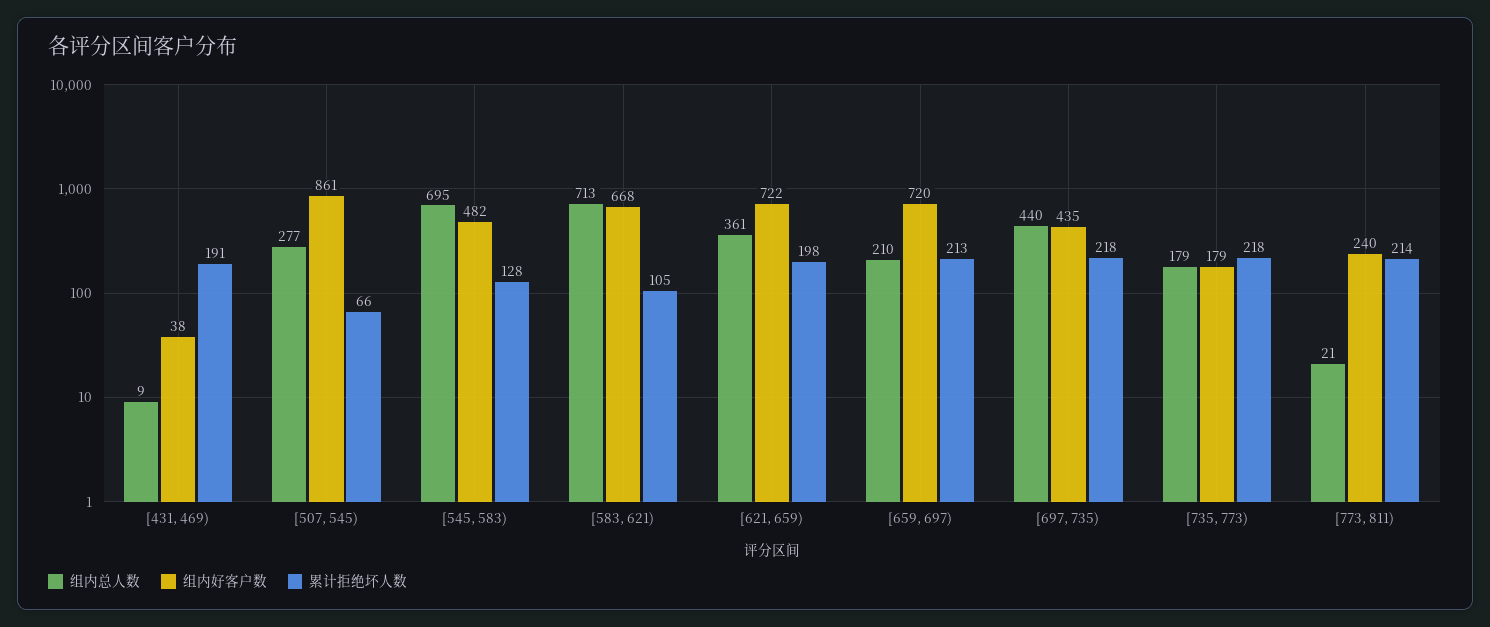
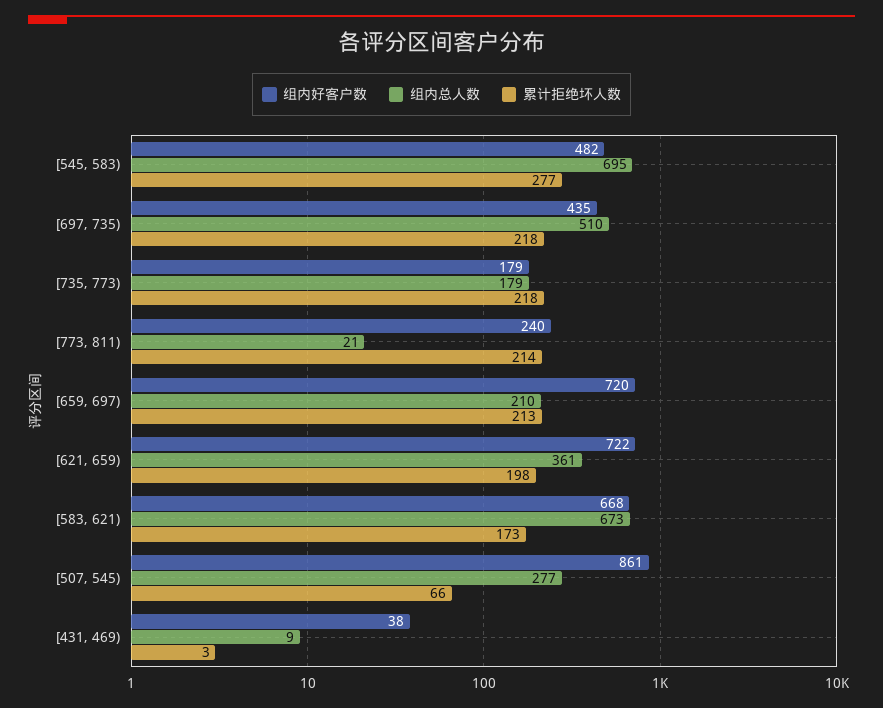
累计拒绝坏人数, [431, 469): 191 -> 3
累计拒绝坏人数, [545, 583): 128 -> 277
组内总人数, [583, 621): 713 -> 673
累计拒绝坏人数, [583, 621): 105 -> 173
组内总人数, [697, 735): 440 -> 510

